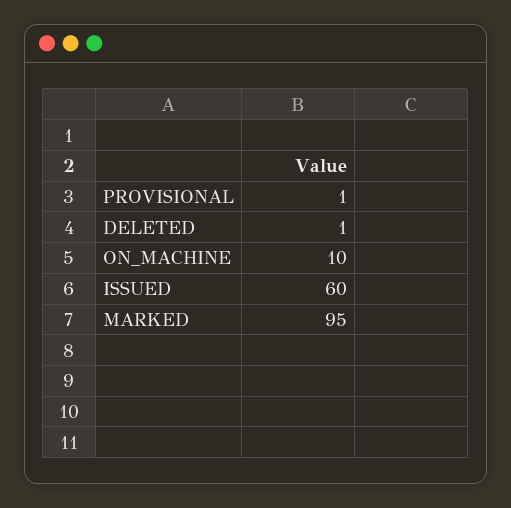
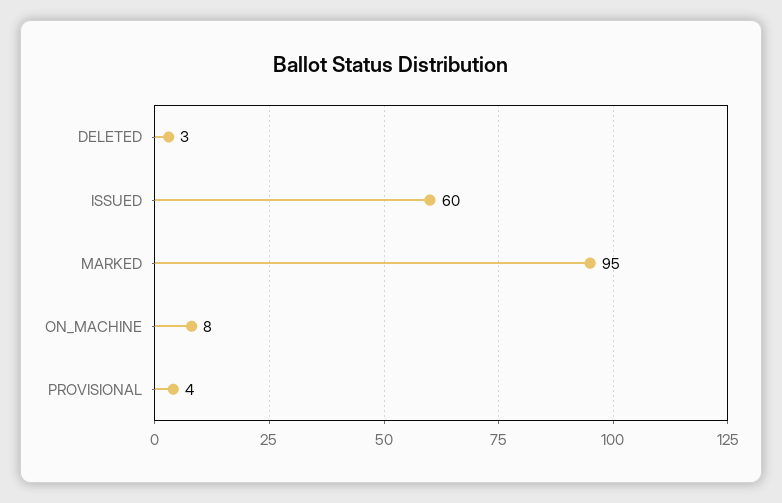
PROVISIONAL: 1 -> 4
DELETED: 1 -> 3
ON_MACHINE: 10 -> 8

